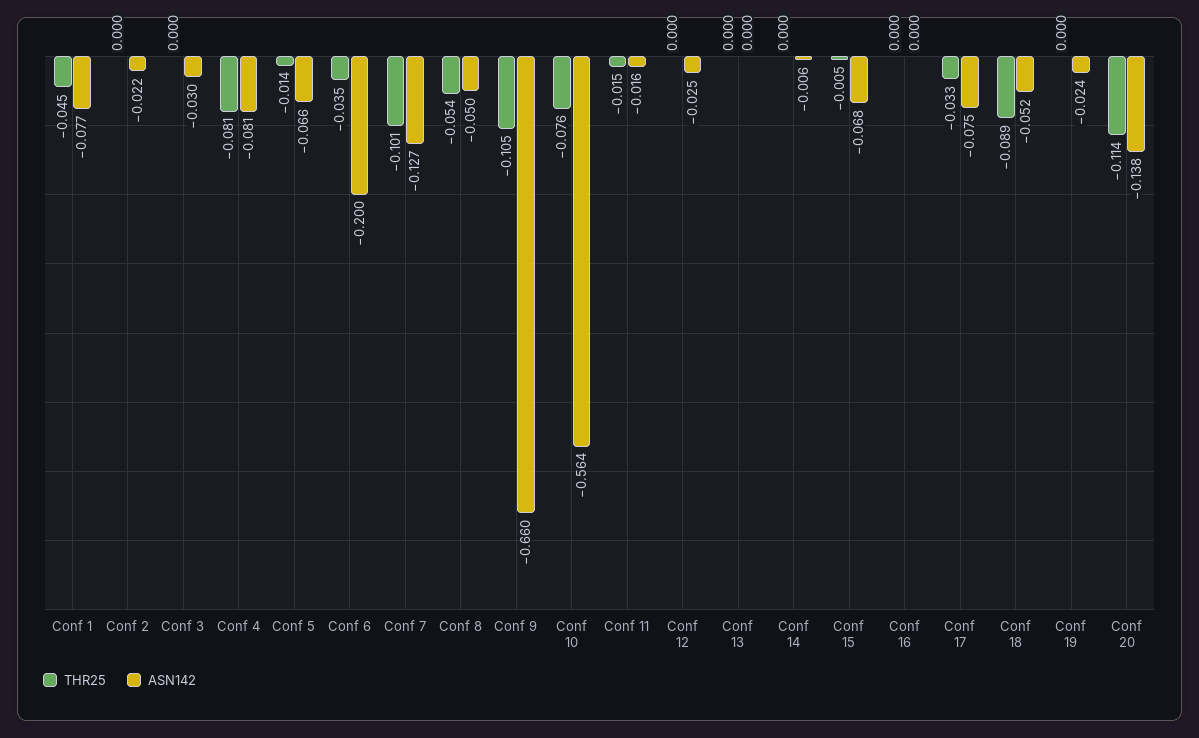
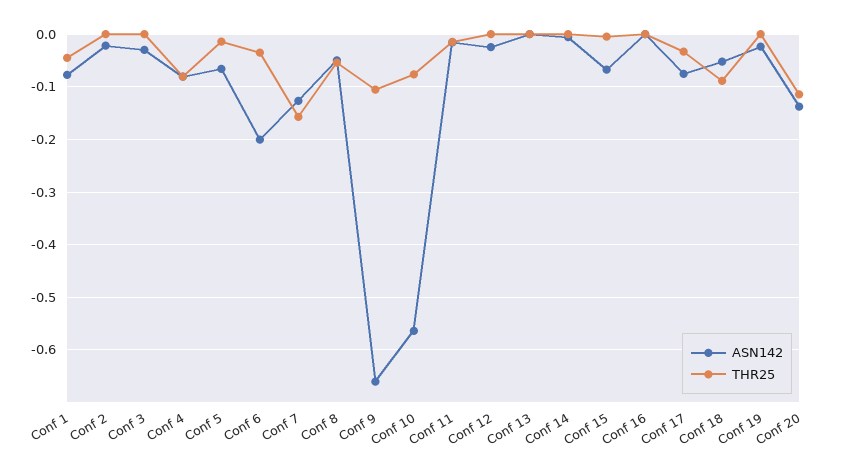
THR25, Conf 7: -0.101 -> -0.16

